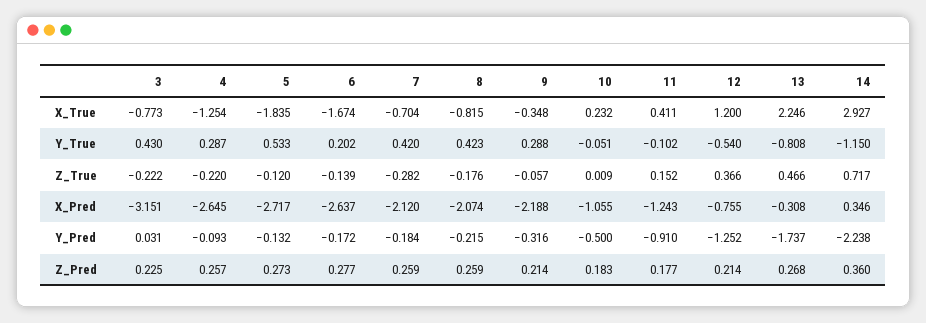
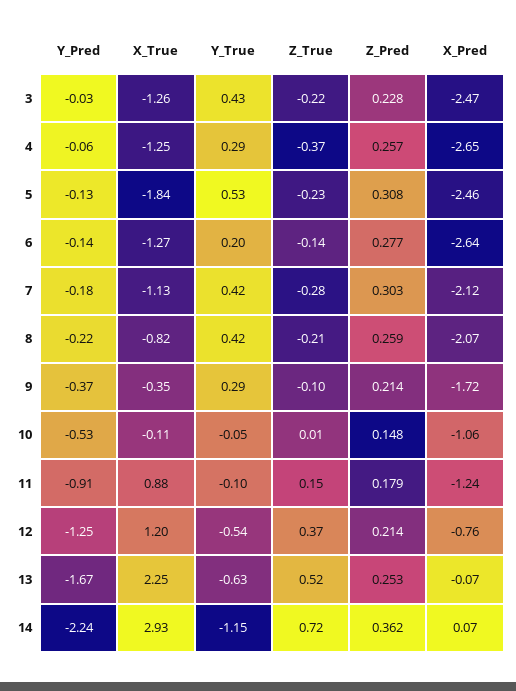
3, X_True: -0.773 -> -1.26
6, X_True: -1.674 -> -1.27
7, X_True: -0.704 -> -1.13
10, X_True: 0.232 -> -0.11
11, X_True: 0.411 -> 0.88
13, Y_True: -0.808 -> -0.63
4, Z_True: -0.22 -> -0.37
5, Z_True: -0.12 -> -0.23
8, Z_True: -0.176 -> -0.21
9, Z_True: -0.057 -> -0.1
13, Z_True: 0.466 -> 0.52
3, X_Pred: -3.151 -> -2.47
5, X_Pred: -2.717 -> -2.46
9, X_Pred: -2.188 -> -1.72
13, X_Pred: -0.308 -> -0.07
14, X_Pred: 0.346 -> 0.07
3, Y_Pred: 0.031 -> -0.03
4, Y_Pred: -0.093 -> -0.06
6, Y_Pred: -0.172 -> -0.14
9, Y_Pred: -0.316 -> -0.37
10, Y_Pred: -0.5 -> -0.53
13, Y_Pred: -1.737 -> -1.67
3, Z_Pred: 0.225 -> 0.228
5, Z_Pred: 0.273 -> 0.308
7, Z_Pred: 0.259 -> 0.303
10, Z_Pred: 0.183 -> 0.148
11, Z_Pred: 0.177 -> 0.179
13, Z_Pred: 0.268 -> 0.253
14, Z_Pred: 0.36 -> 0.362

